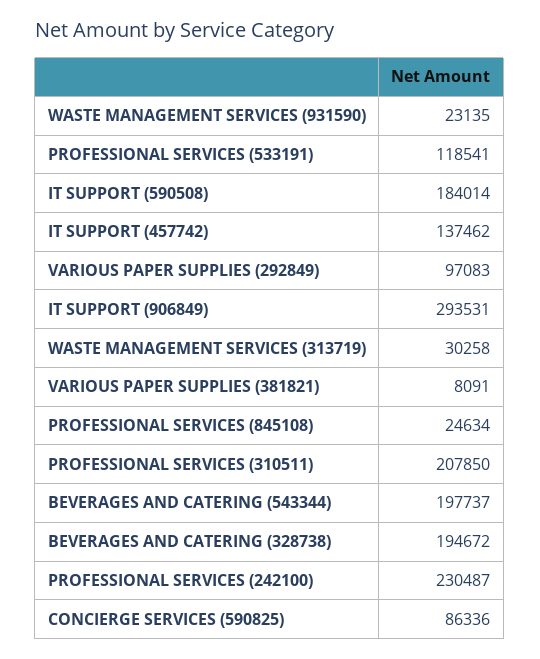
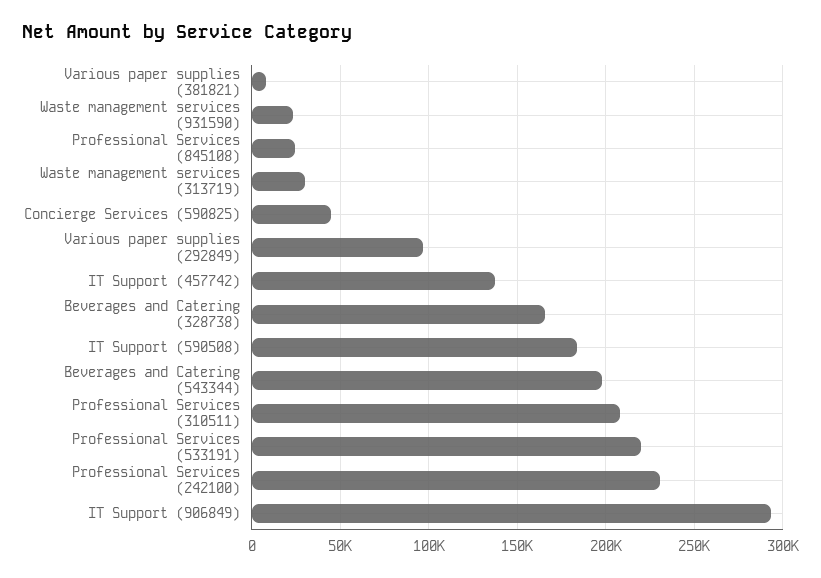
PROFESSIONAL SERVICES (533191): 118541 -> 220000
BEVERAGES AND CATERING (328738): 194672 -> 165000
CONCIERGE SERVICES (590825): 86336 -> 45000

